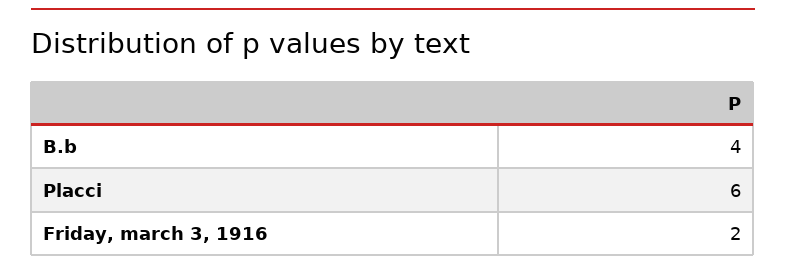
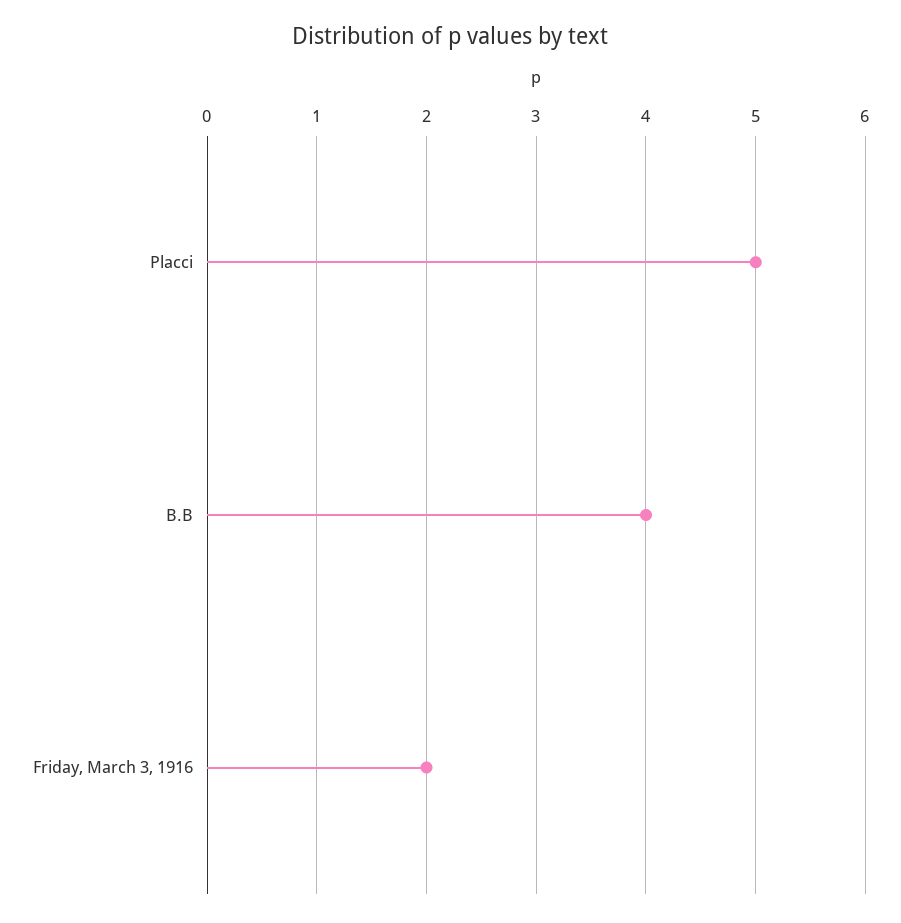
Placci: 6 -> 5

